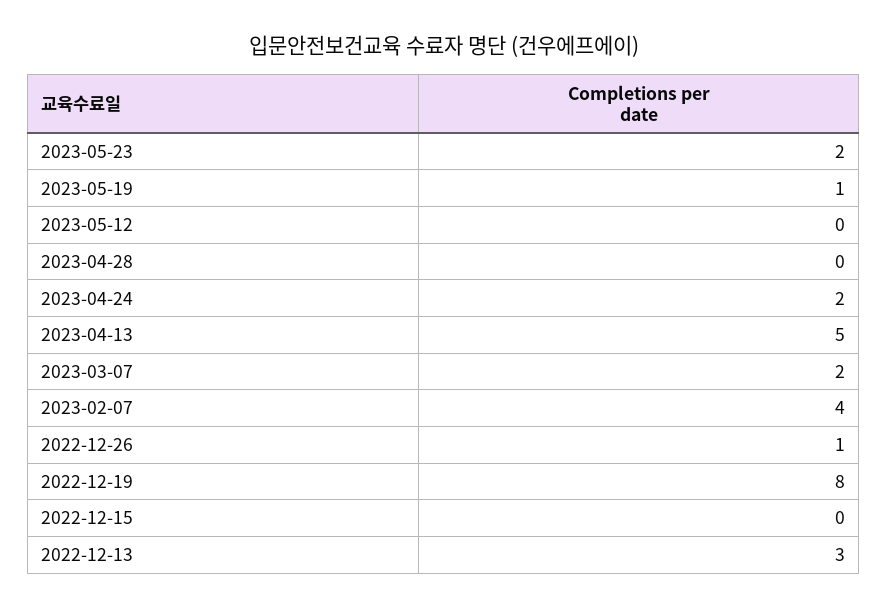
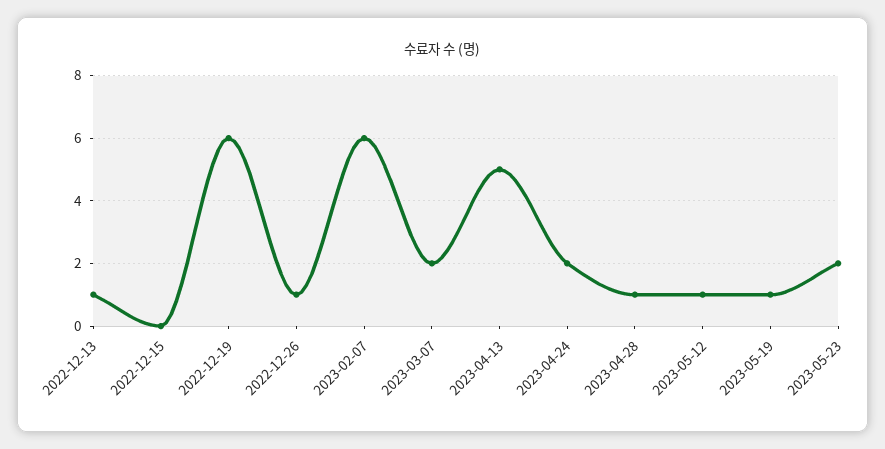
2023-05-12: 0 -> 1
2023-04-28: 0 -> 1
2023-02-07: 4 -> 6
2022-12-19: 8 -> 6
2022-12-13: 3 -> 1

